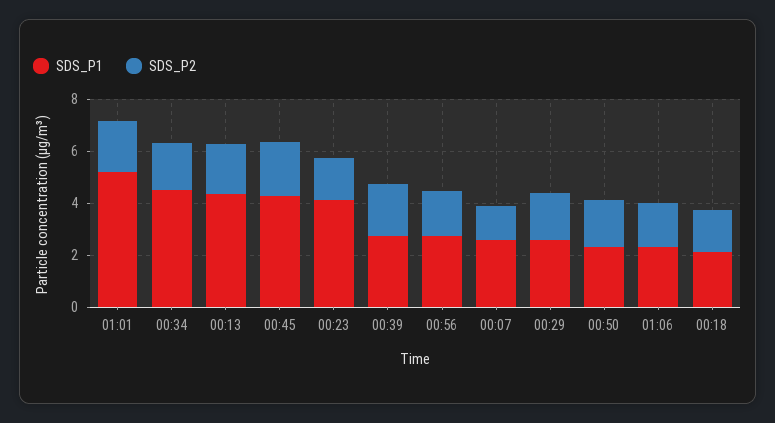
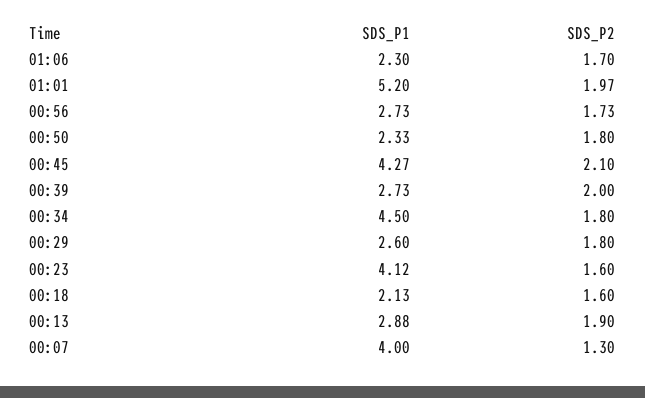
SDS_P1, 00:13: 4.5 -> 2.88
SDS_P1, 00:07: 2.5 -> 4

